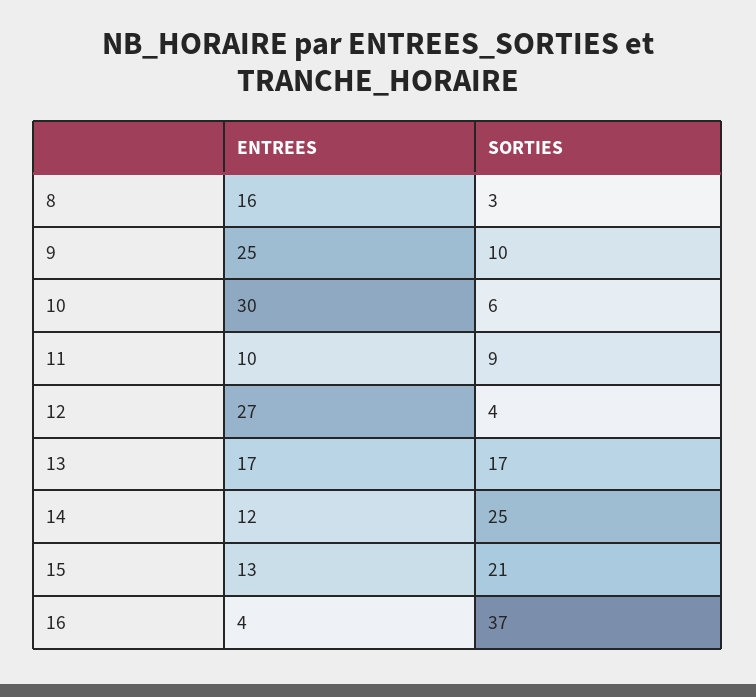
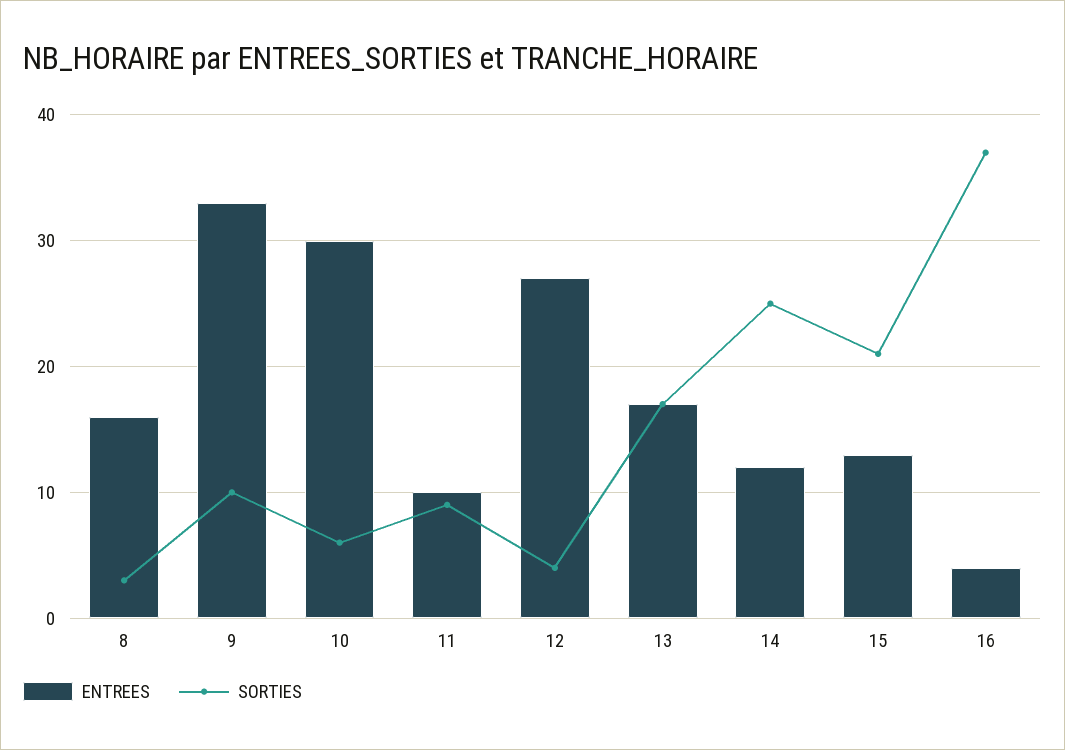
ENTREES, 9: 25 -> 33

